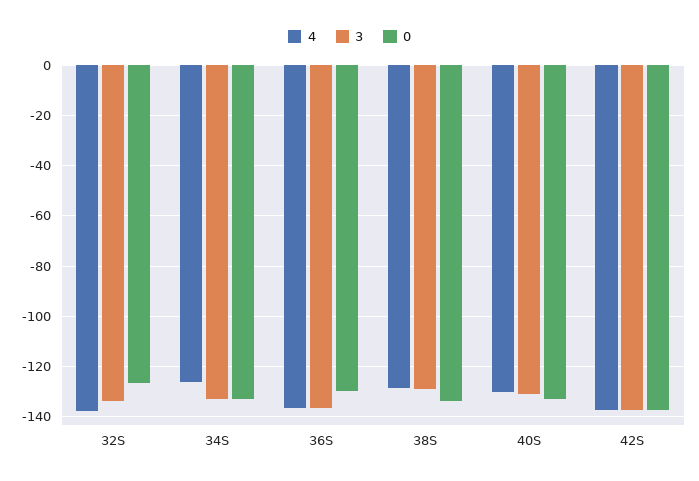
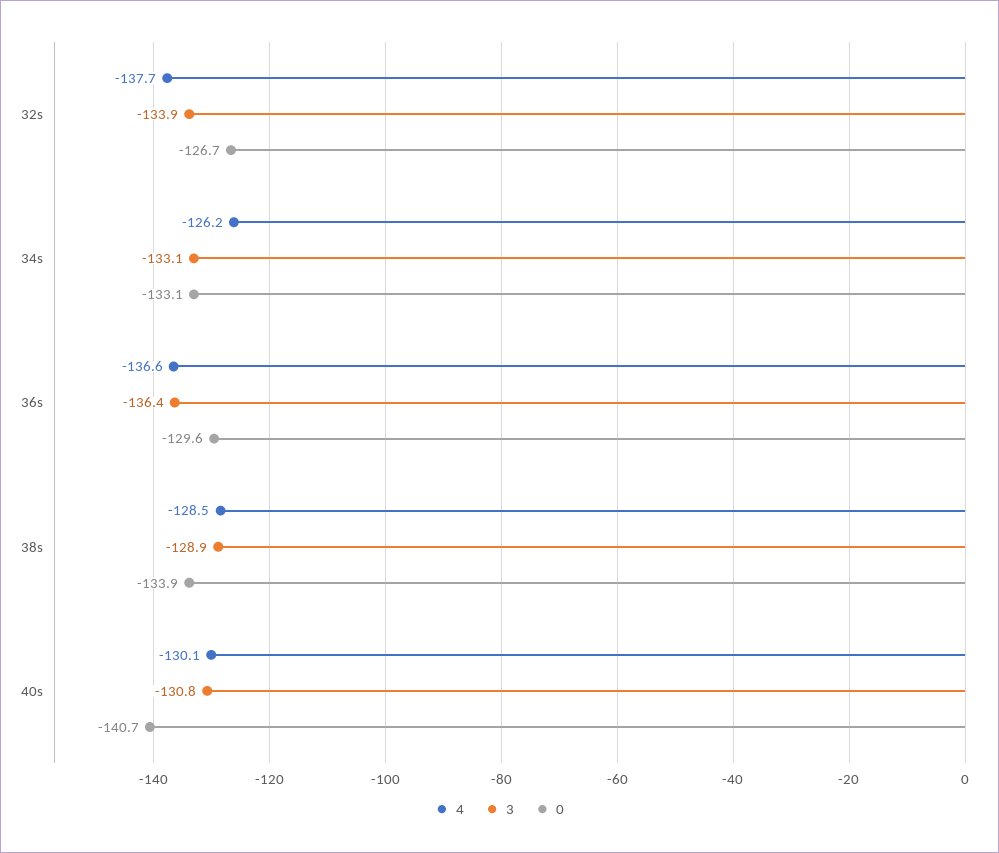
0, 40S: -132.5 -> -140.7
4, 42S: -137.5 -> none
3, 42S: -137.5 -> none
0, 42S: -137.5 -> none

